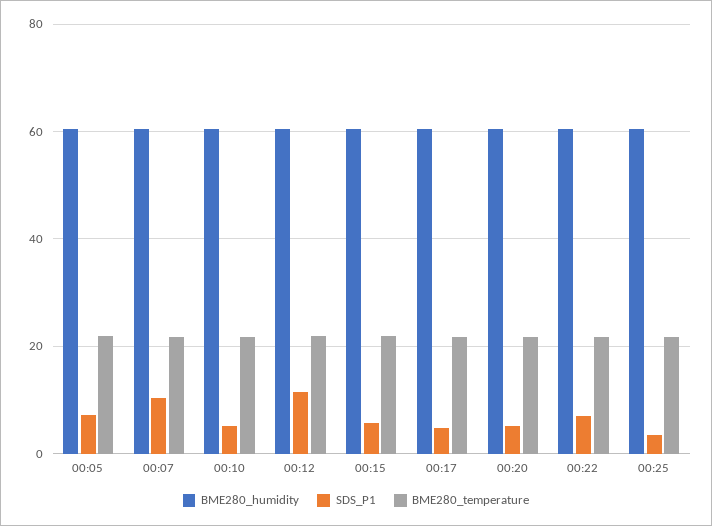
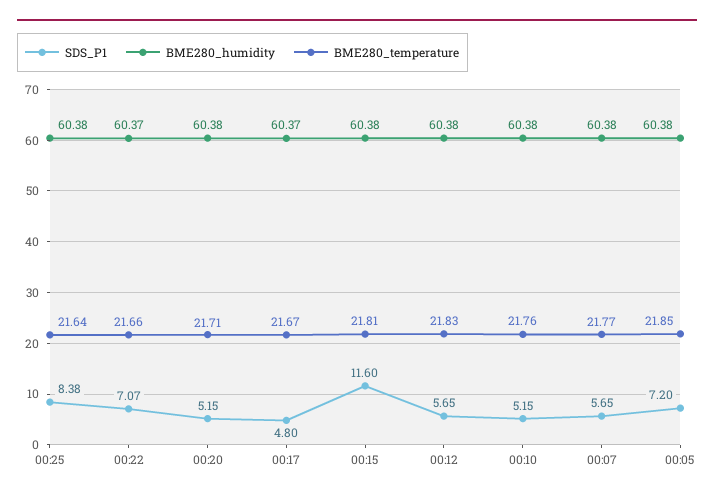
SDS_P1, 00:07: 10 -> 5.65
SDS_P1, 00:12: 12 -> 5.65
SDS_P1, 00:15: 6 -> 11.6
SDS_P1, 00:25: 4 -> 8.38

